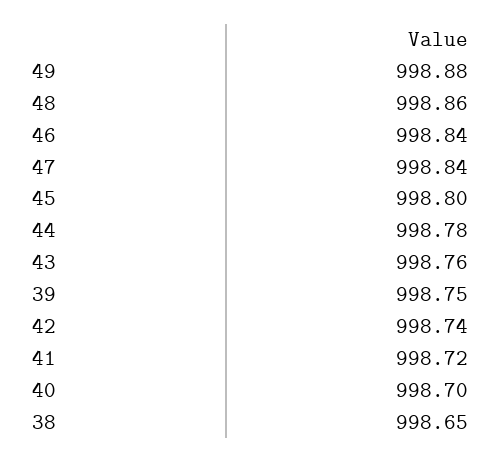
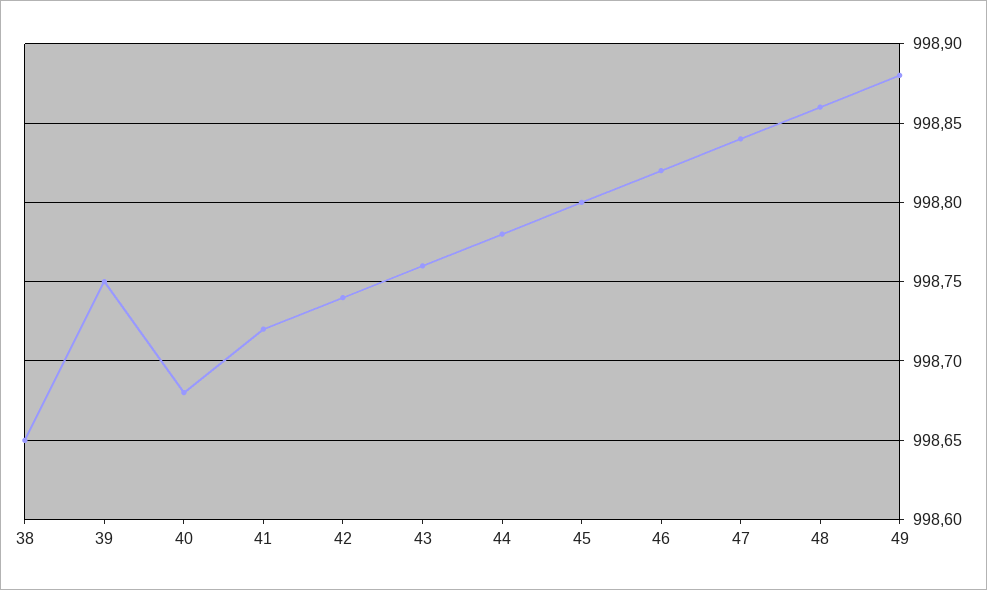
46: 998.84 -> 998.82
40: 998.7 -> 998.68

